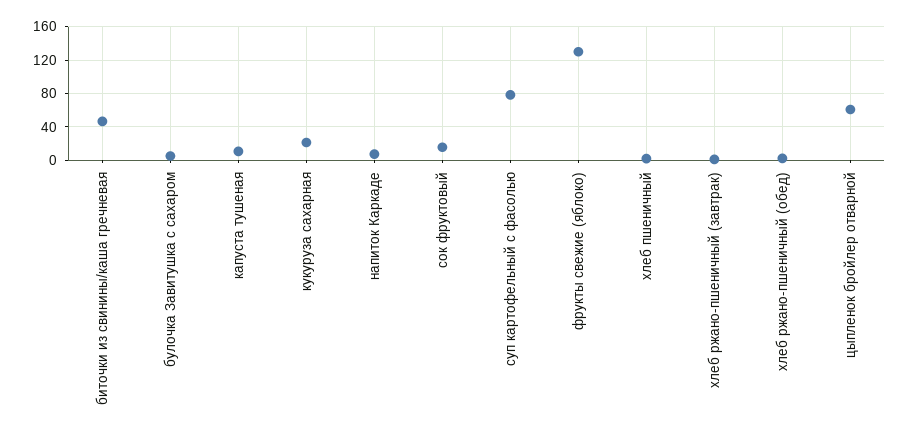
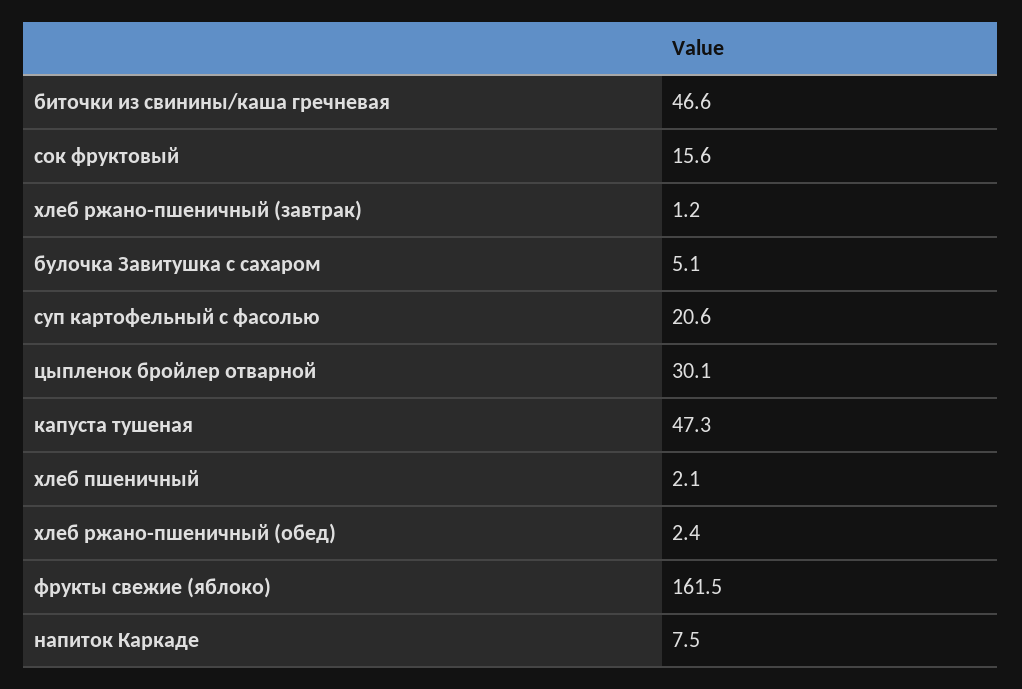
капуста тушеная: 10 -> 47.3
кукуруза сахарная: 20 -> none
суп картофельный с фасолью: 80 -> 20.6
фрукты свежие (яблоко): 130 -> 161.5
цыпленок бройлер отварной: 60 -> 30.1

